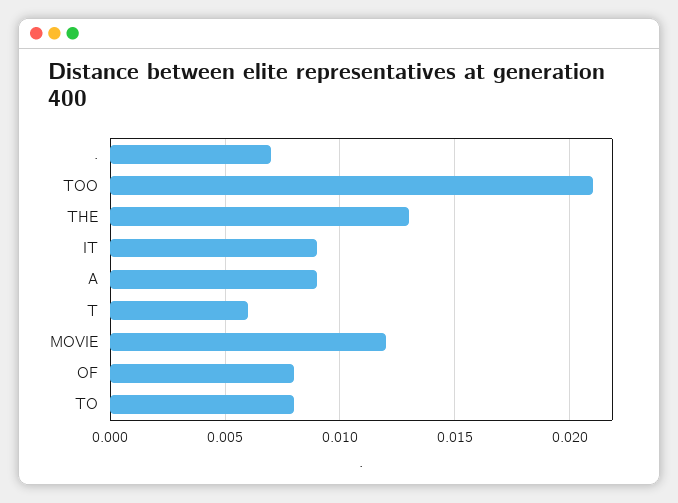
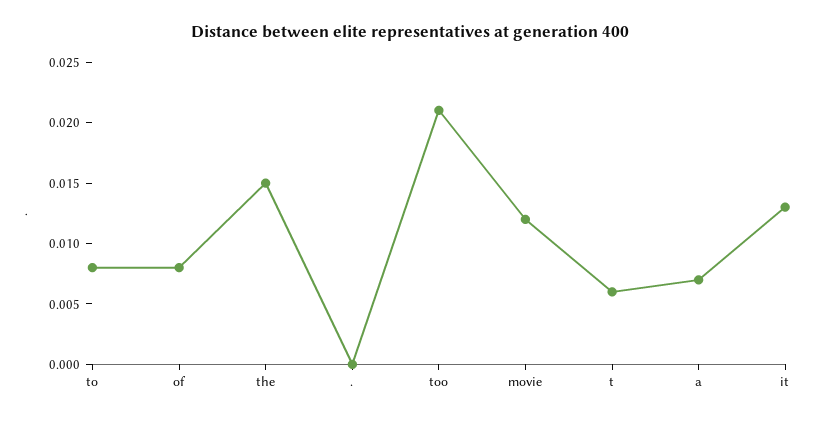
.: 0.007 -> 0
THE: 0.013 -> 0.015
IT: 0.009 -> 0.013
A: 0.009 -> 0.007

